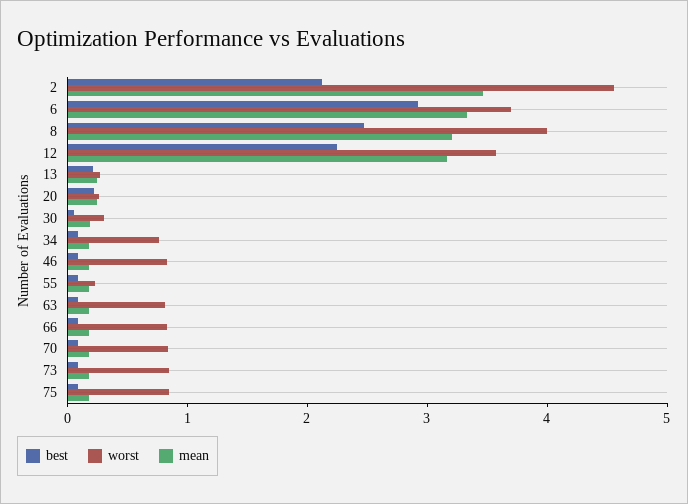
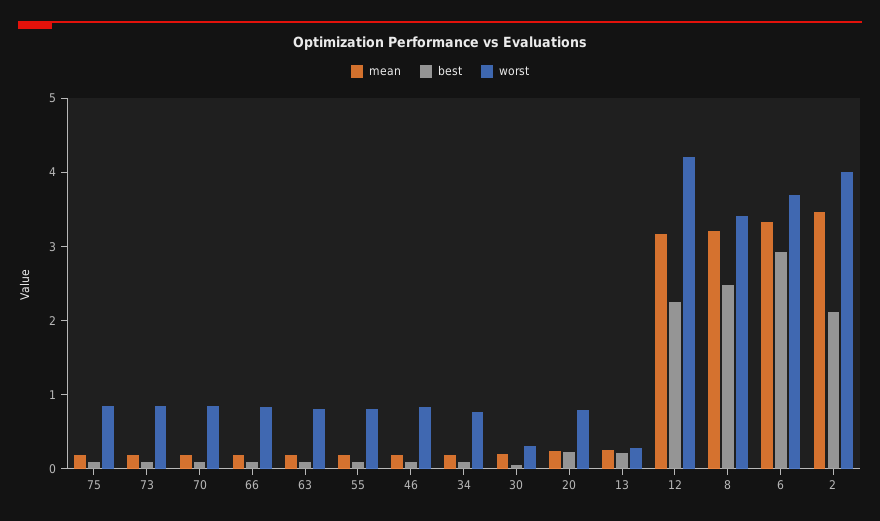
worst, 2: 4.6 -> 4
worst, 8: 4 -> 3.4
worst, 12: 3.6 -> 4.2
worst, 20: 0.2 -> 0.8
worst, 55: 0.2 -> 0.8

